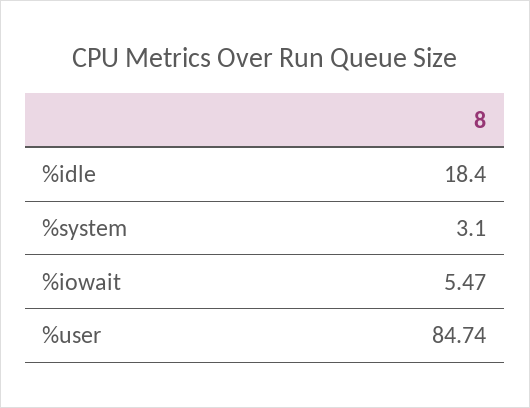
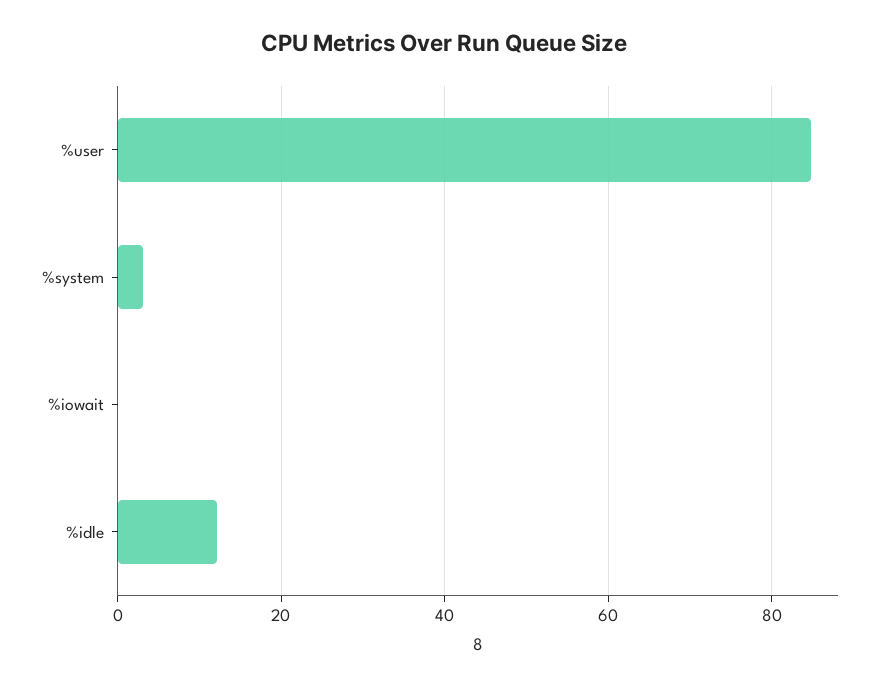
%idle: 18.4 -> 12
%iowait: 5.47 -> 0

